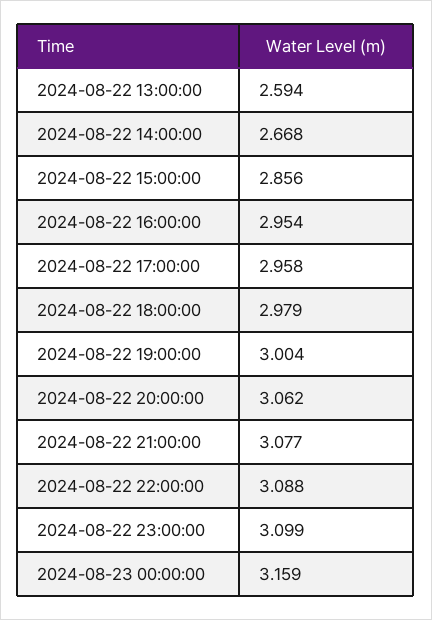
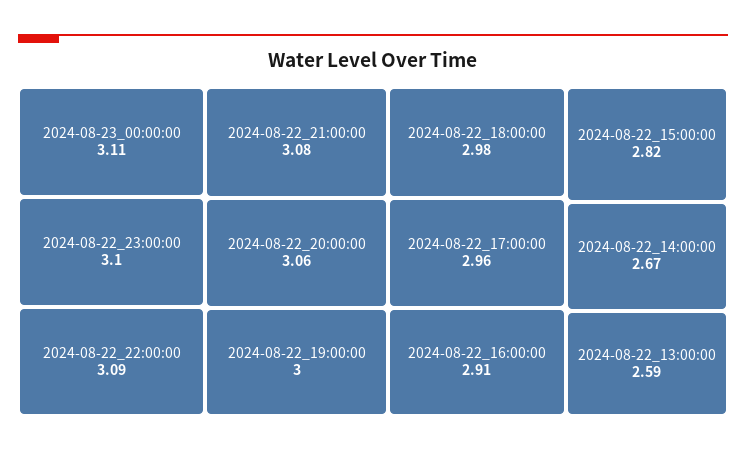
2024-08-22 15:00:00: 2.856 -> 2.82
2024-08-22 16:00:00: 2.954 -> 2.91
2024-08-23 00:00:00: 3.159 -> 3.11

